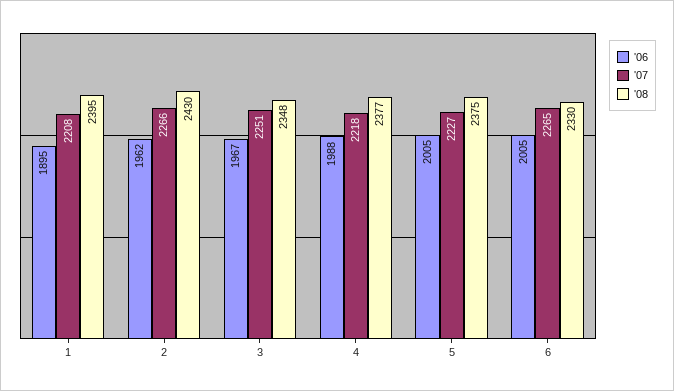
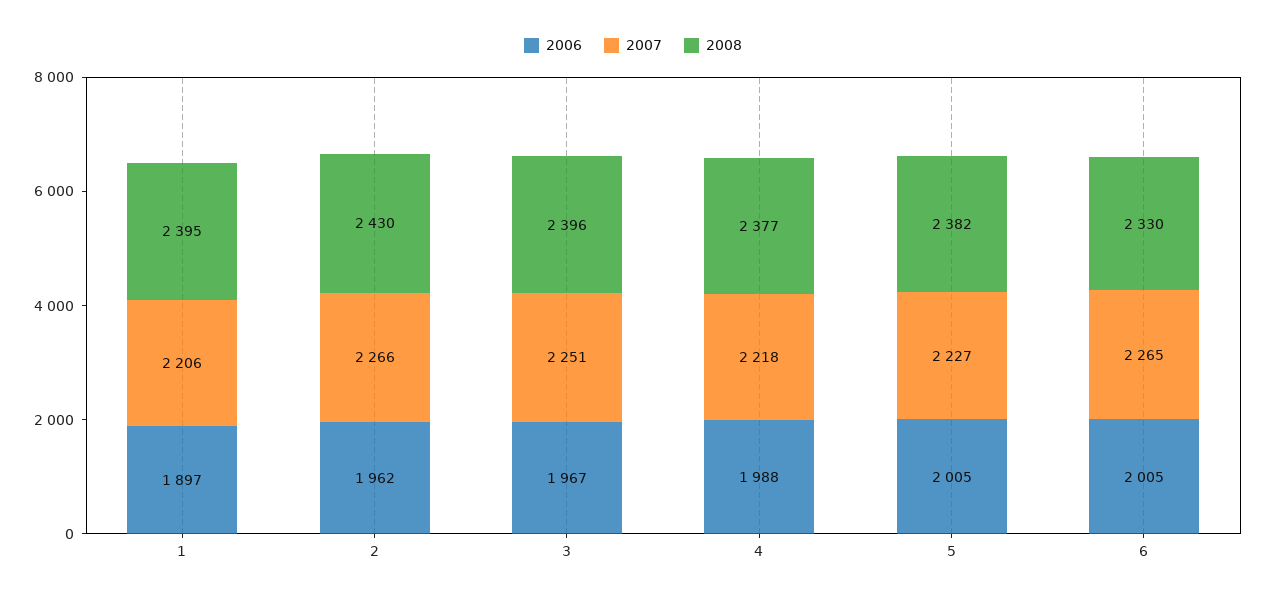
'06, 1: 1895 -> 1897
'07, 1: 2208 -> 2206
'08, 3: 2348 -> 2396
'08, 5: 2375 -> 2382

